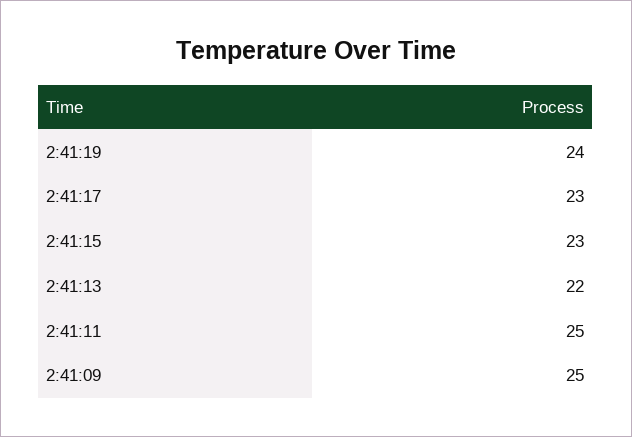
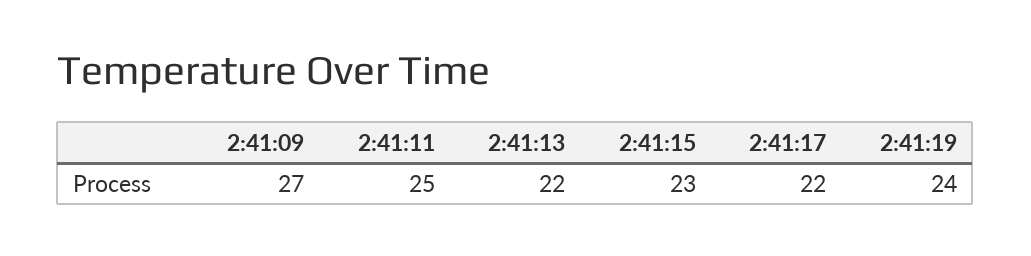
2:41:17: 23 -> 22
2:41:09: 25 -> 27

